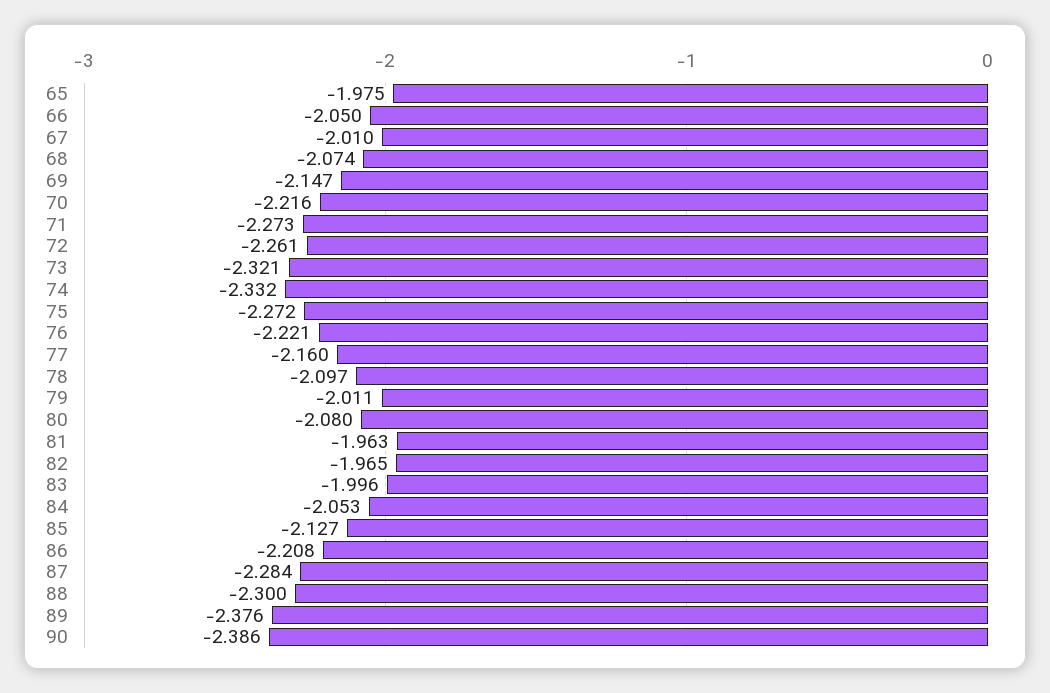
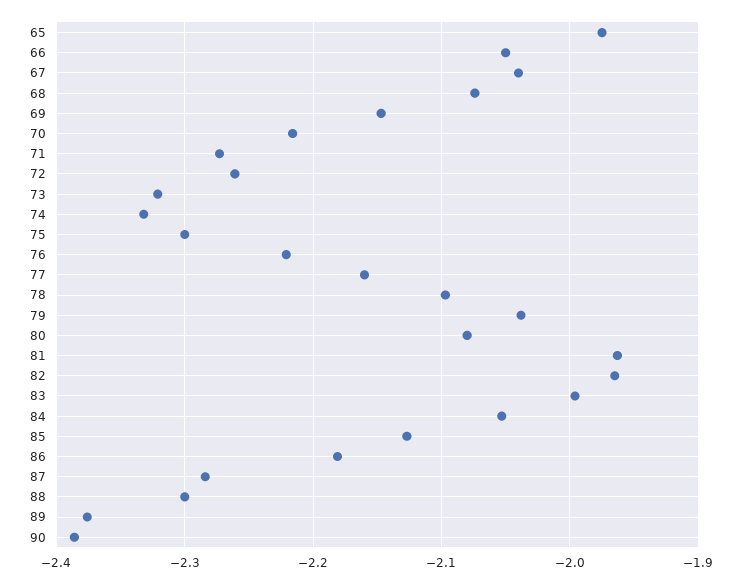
67: -2.01 -> -2.04
75: -2.272 -> -2.3
79: -2.011 -> -2.04
86: -2.208 -> -2.18

